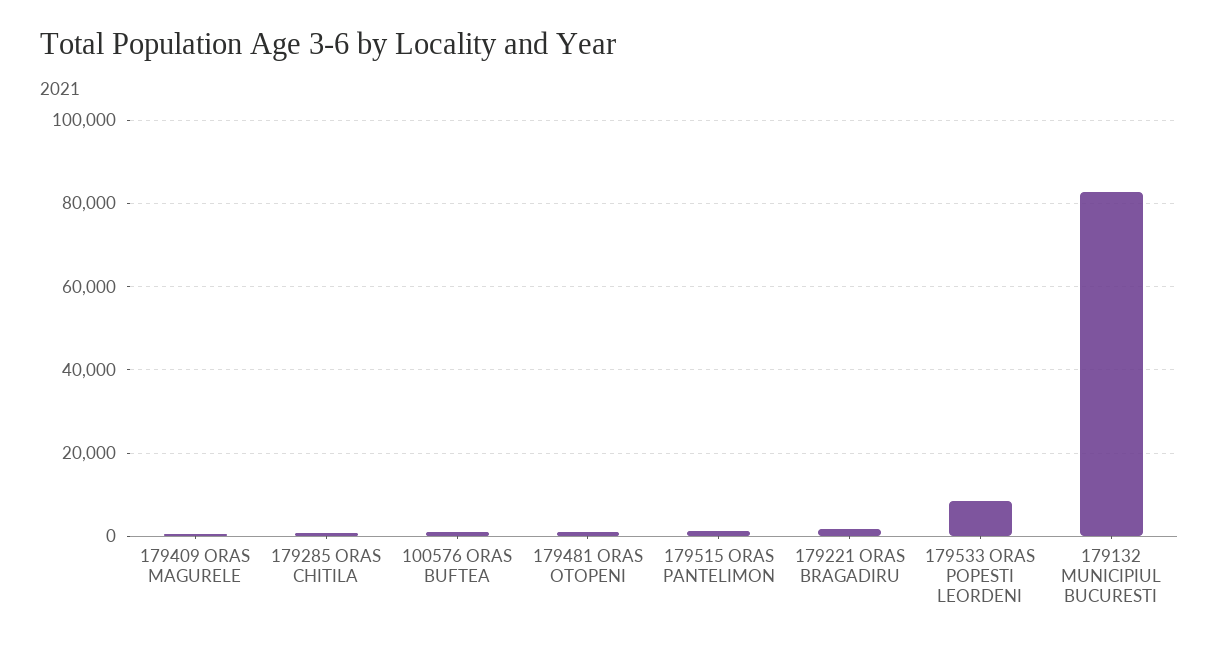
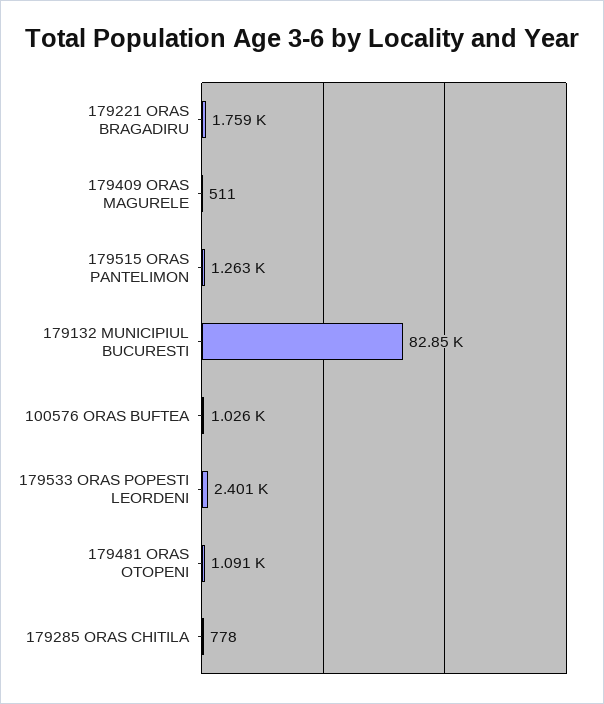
179533 ORAS POPESTI LEORDENI: 8000 -> 2401

